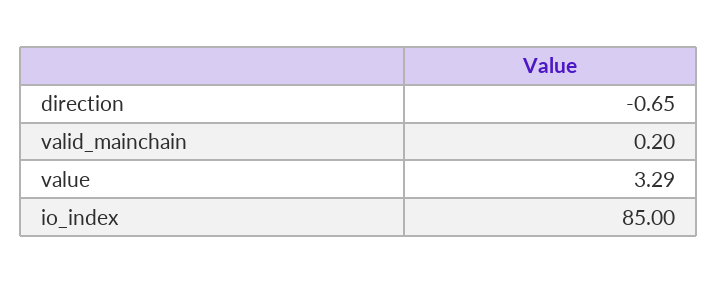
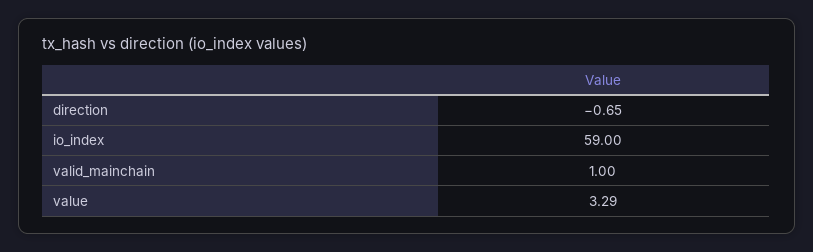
valid_mainchain: 0.2 -> 1
io_index: 85 -> 59

